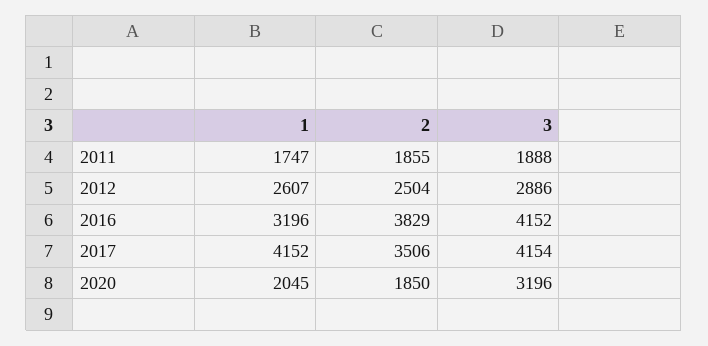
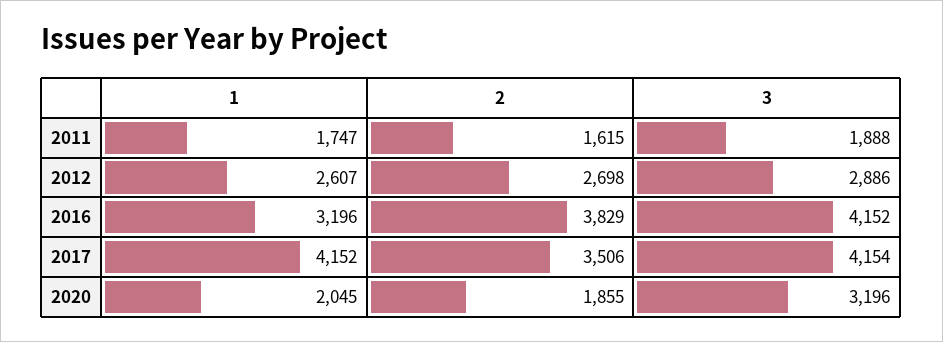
2, 2011: 1855 -> 1615
2, 2012: 2504 -> 2698
2, 2020: 1850 -> 1855

